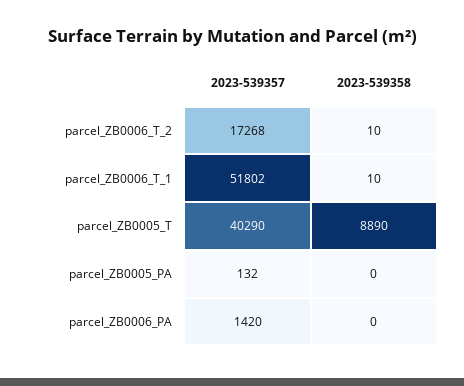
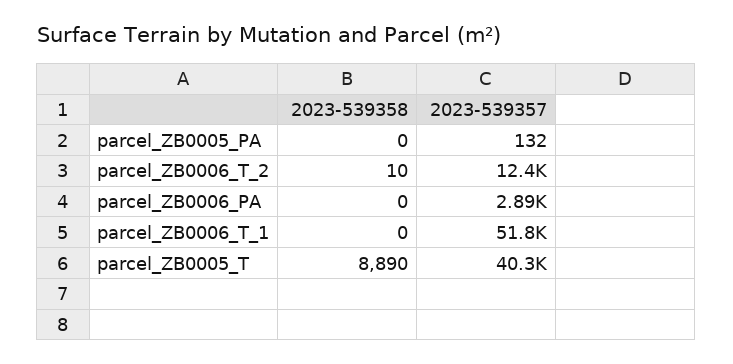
2023-539357, parcel_ZB0006_T_2: 17268 -> 12400
2023-539358, parcel_ZB0006_T_1: 10 -> 0
2023-539357, parcel_ZB0006_PA: 1420 -> 2890

